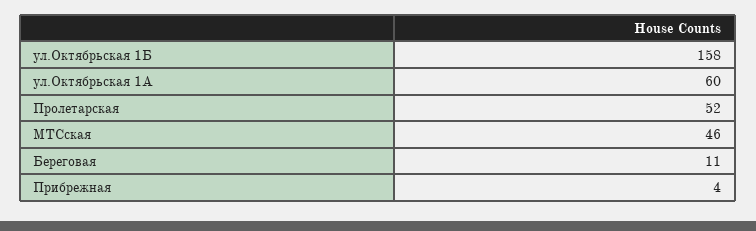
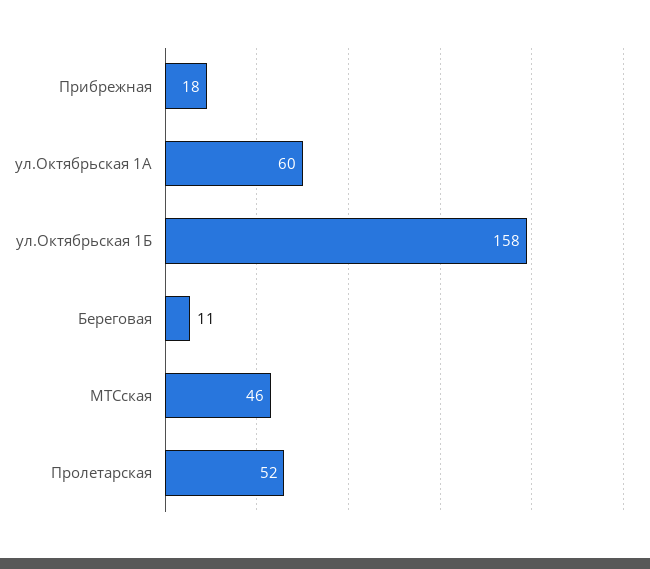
Прибрежная: 4 -> 18

